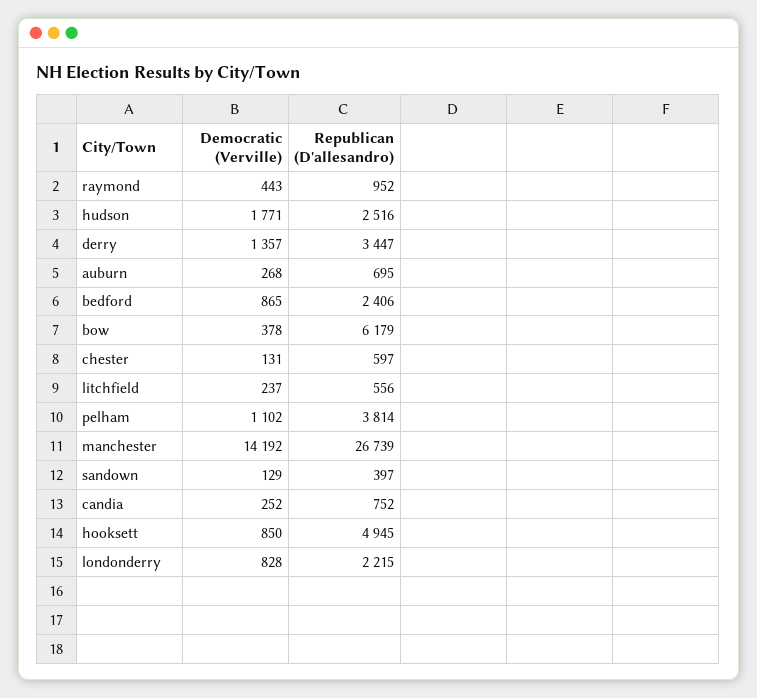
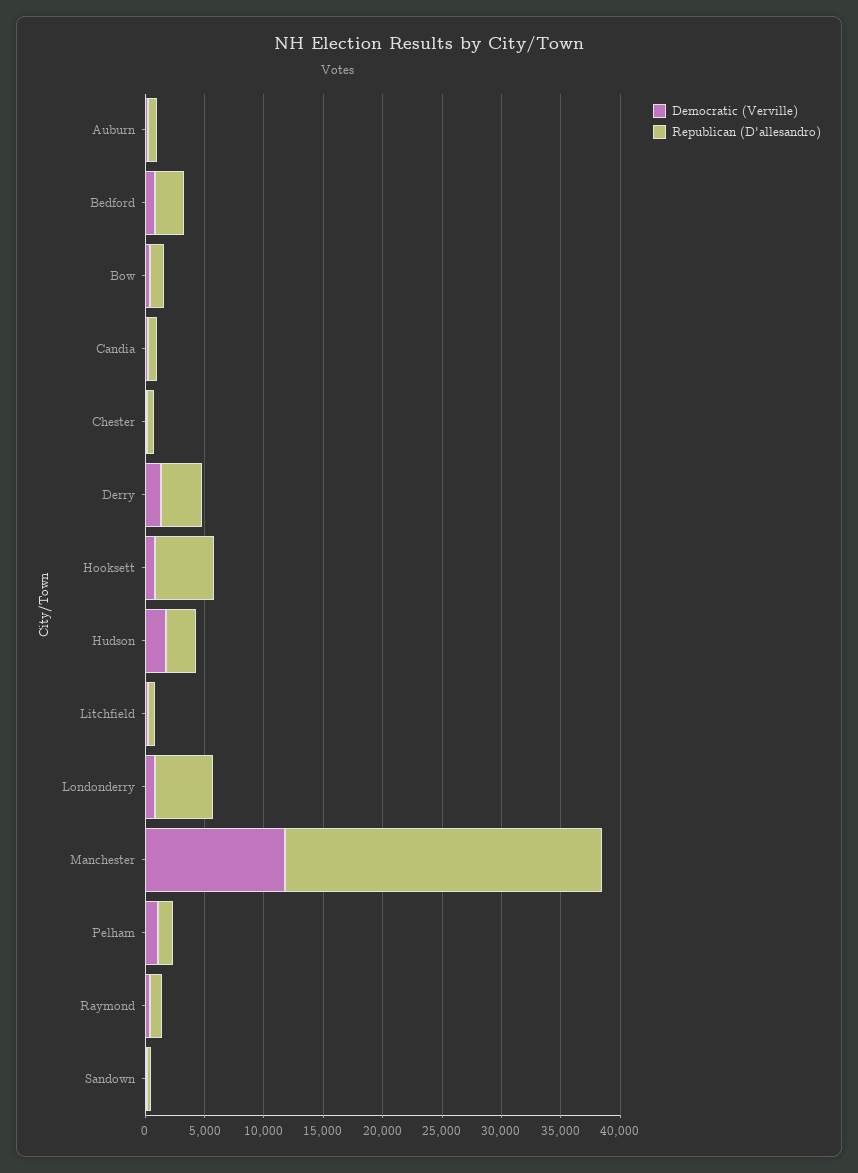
Republican (D'allesandro), bow: 6179 -> 1000
Republican (D'allesandro), pelham: 3814 -> 1000
Democratic (Verville), manchester: 14192 -> 12000
Republican (D'allesandro), londonderry: 2215 -> 5000

